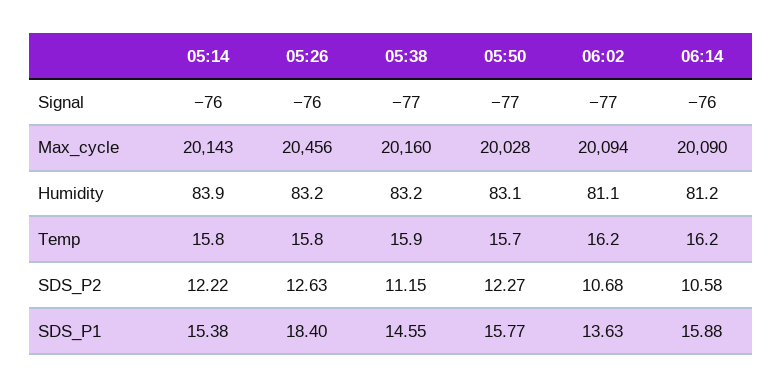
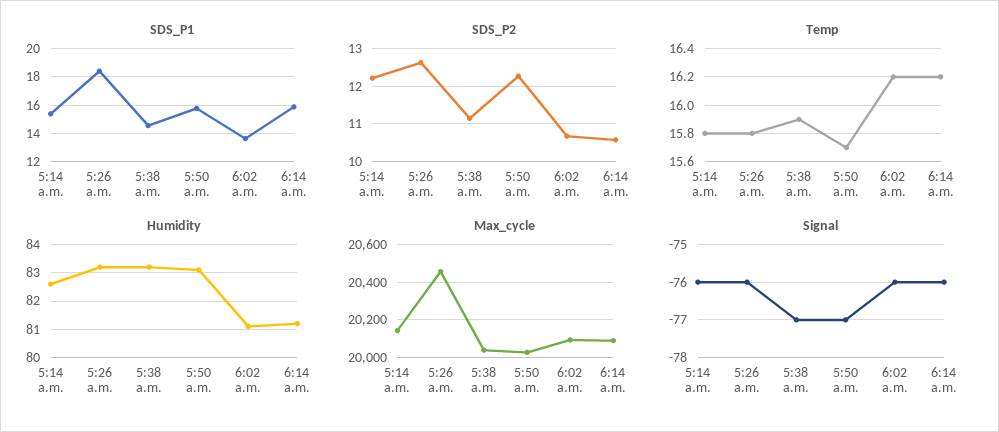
Signal, 06:02: -77 -> -76
Max_cycle, 05:38: 20160 -> 20050
Humidity, 05:14: 83.9 -> 82.5

